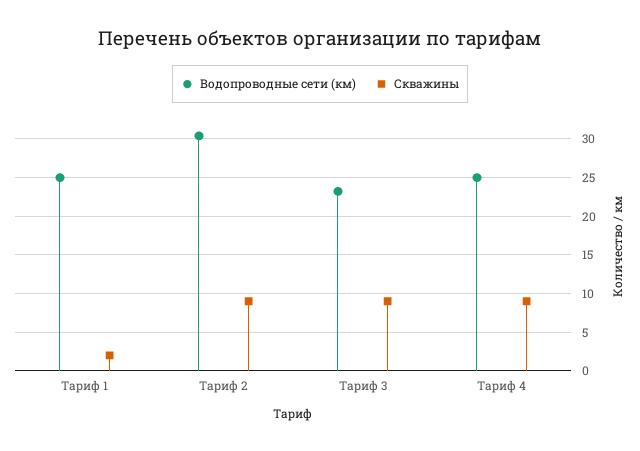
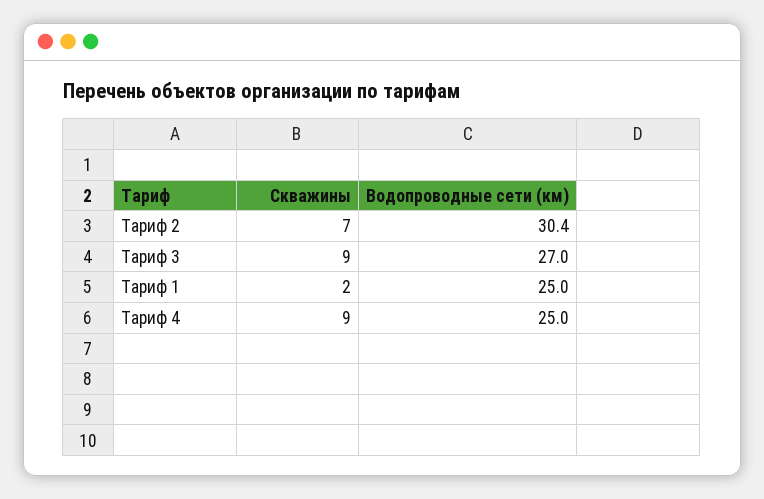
Скважины, Тариф 2: 9 -> 7
Водопроводные сети (км), Тариф 3: 23 -> 27

